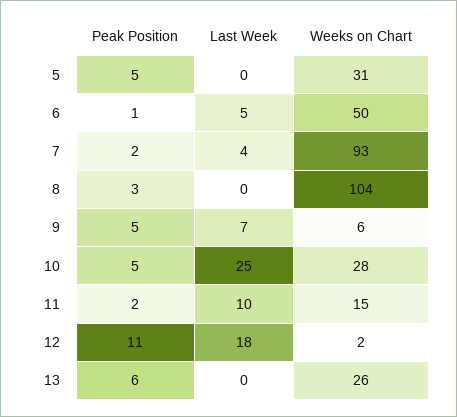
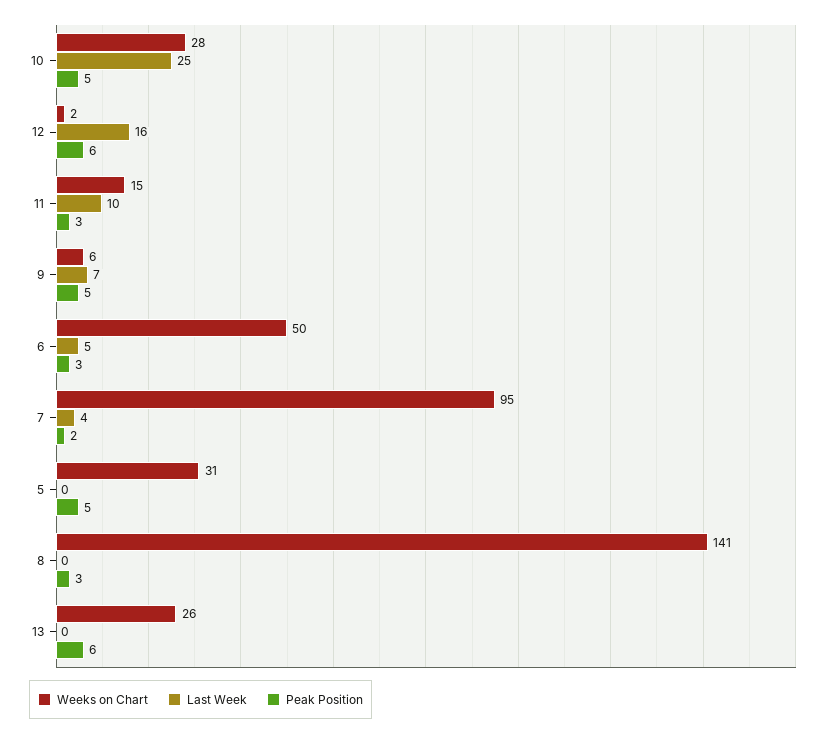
Peak Position, 6: 1 -> 3
Weeks on Chart, 7: 93 -> 95
Weeks on Chart, 8: 104 -> 141
Peak Position, 11: 2 -> 3
Peak Position, 12: 11 -> 6
Last Week, 12: 18 -> 16

